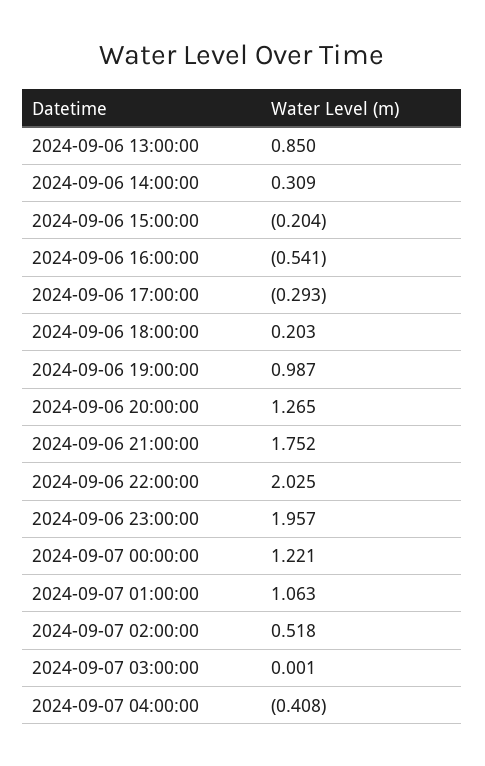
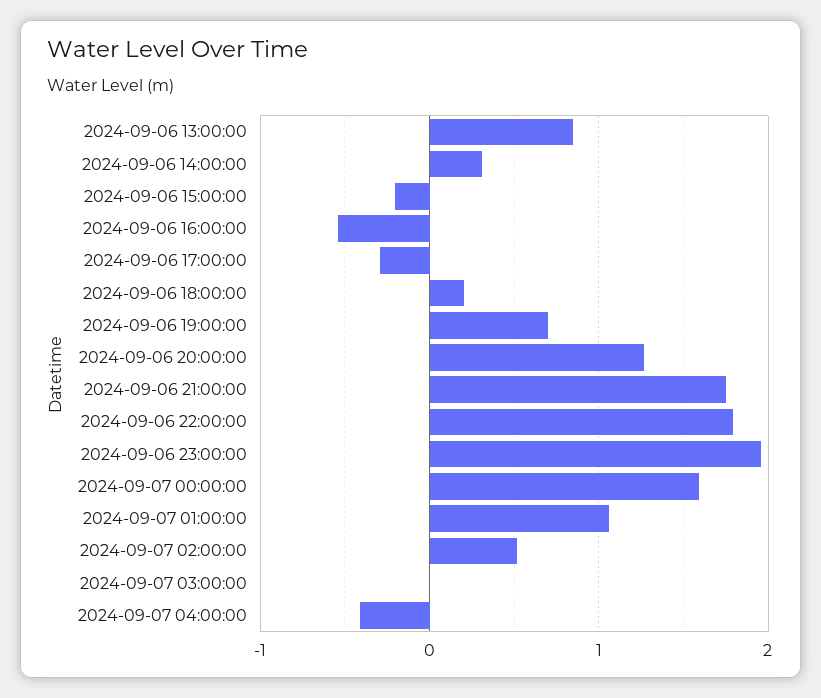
2024-09-06 19:00:00: 0.987 -> 0.7
2024-09-06 22:00:00: 2.025 -> 1.8
2024-09-07 00:00:00: 1.221 -> 1.6

